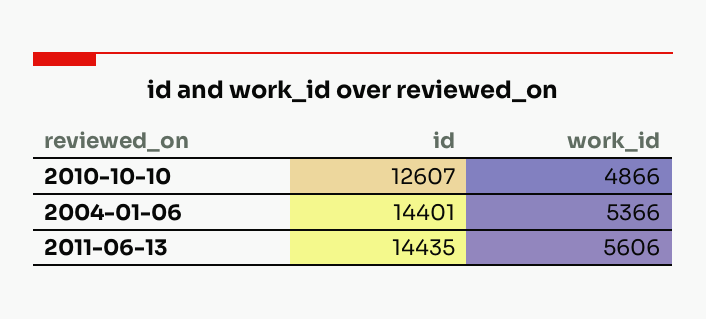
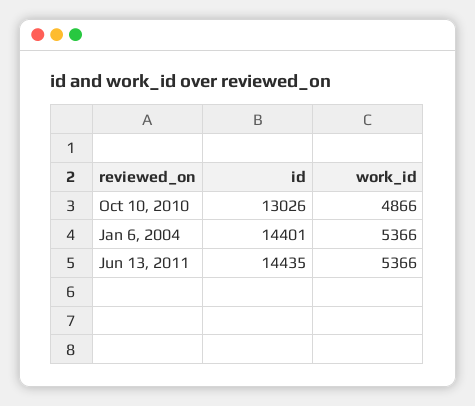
id, 2010-10-10: 12607 -> 13026
work_id, 2011-06-13: 5606 -> 5366

